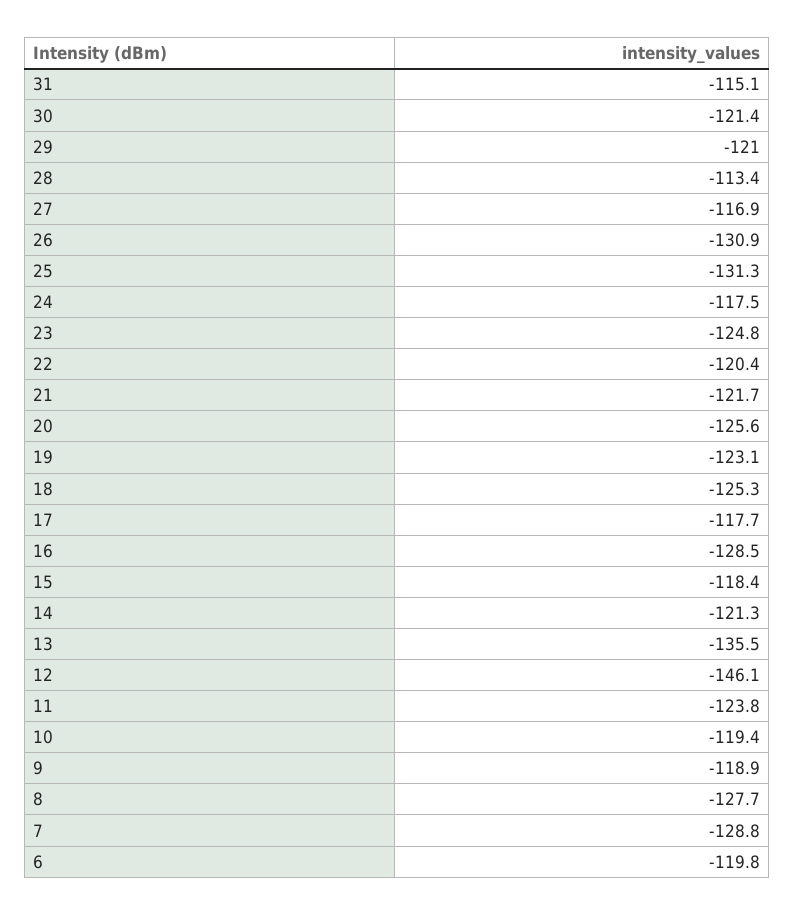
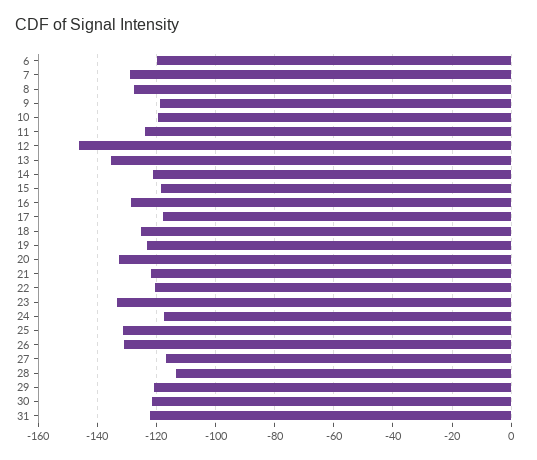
31: -115.1 -> -122.5
23: -124.8 -> -132.5
20: -125.6 -> -132.5

